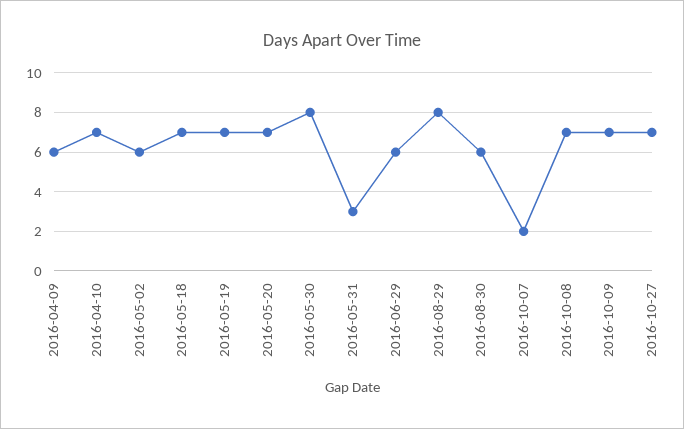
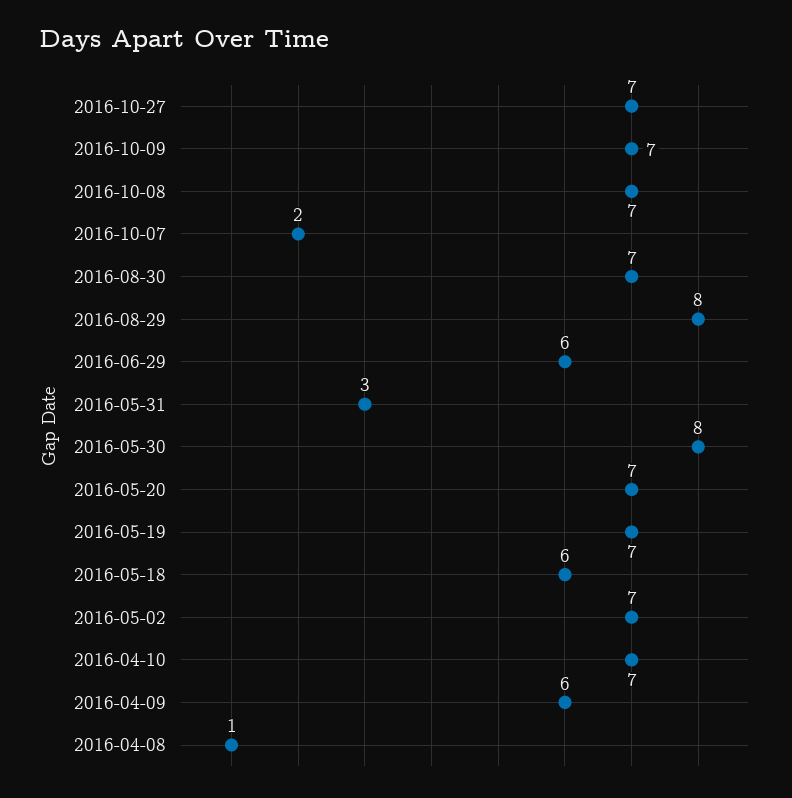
2016-05-02: 6 -> 7
2016-05-18: 7 -> 6
2016-08-30: 6 -> 7
2016-04-08: none -> 1

